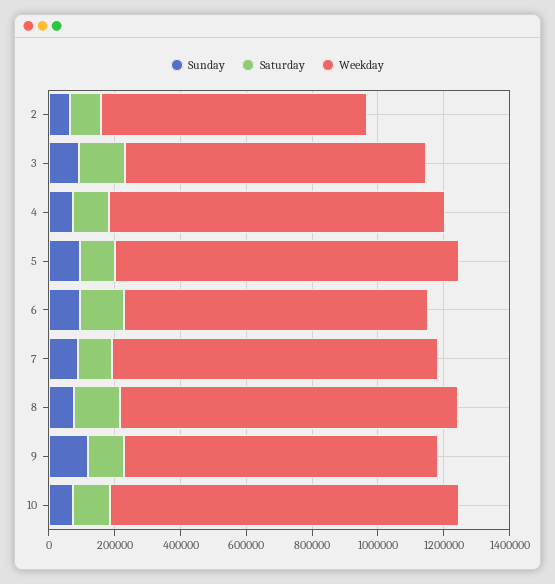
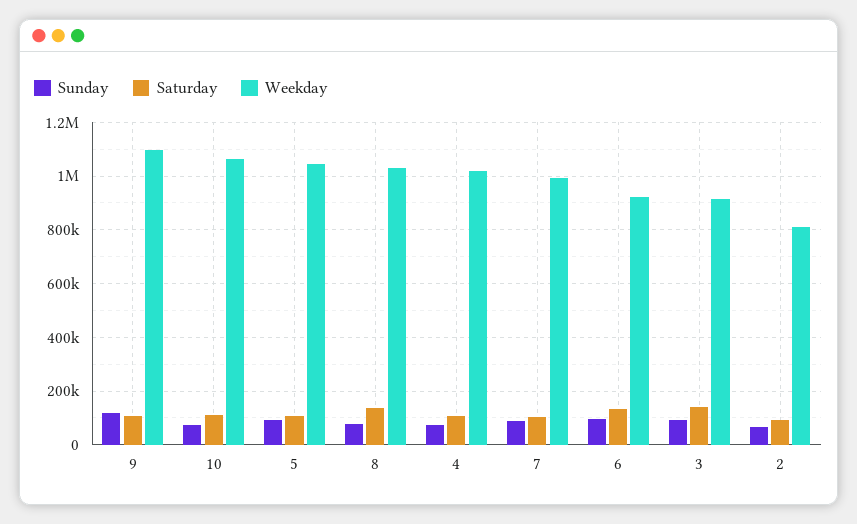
Weekday, 9: 950000 -> 1100000

